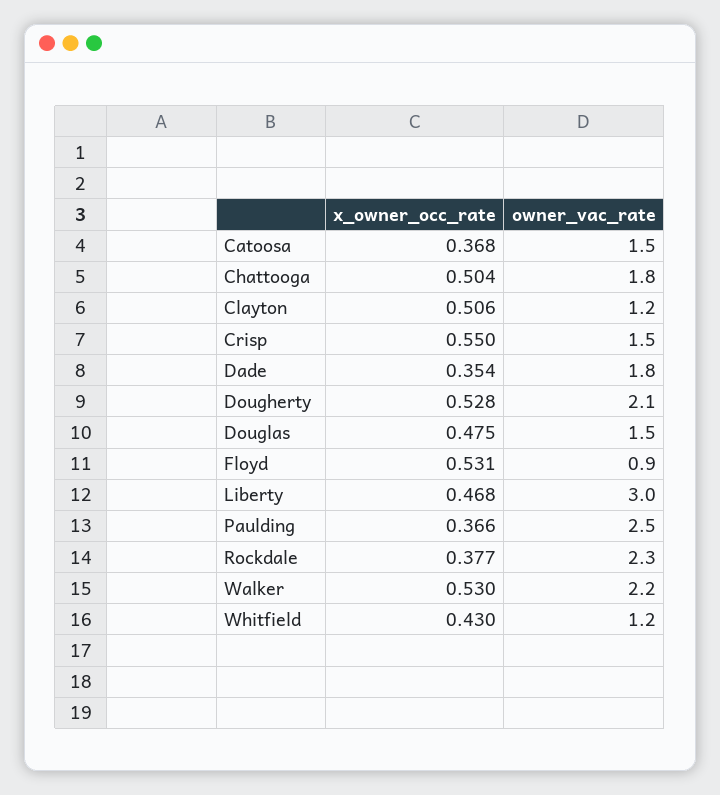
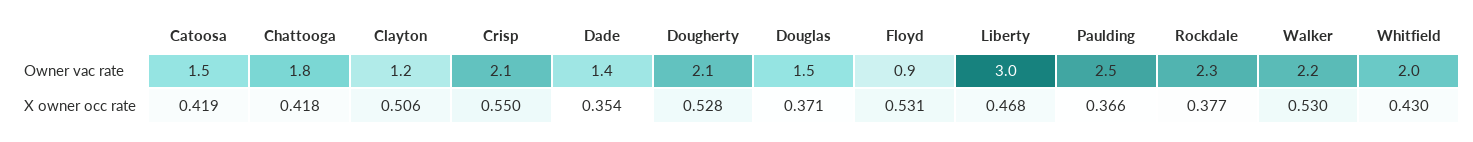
x_owner_occ_rate, Catoosa: 0.368 -> 0.419
x_owner_occ_rate, Chattooga: 0.504 -> 0.418
owner_vac_rate, Crisp: 1.5 -> 2.1
owner_vac_rate, Dade: 1.8 -> 1.4
x_owner_occ_rate, Douglas: 0.475 -> 0.371
owner_vac_rate, Whitfield: 1.2 -> 2

